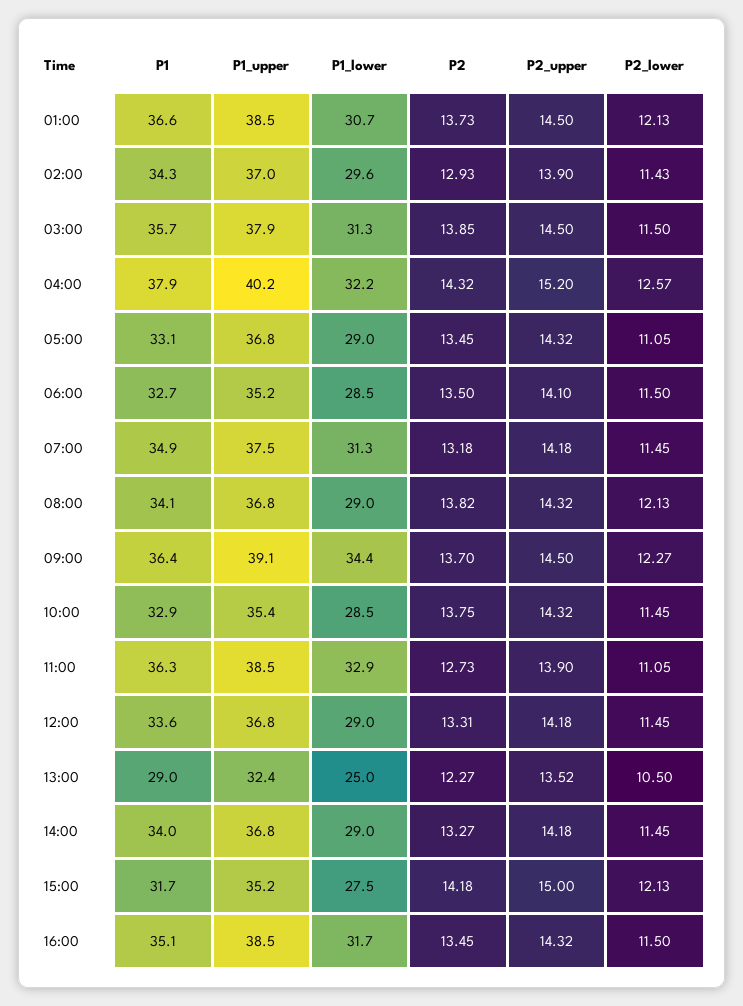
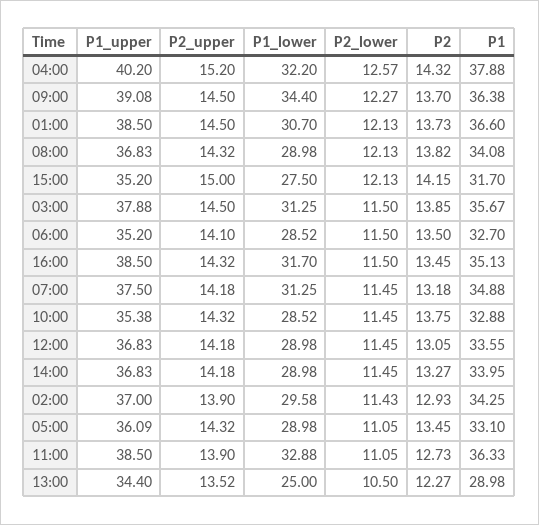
P1_upper, 05:00: 36.8 -> 36.09
P2, 12:00: 13.31 -> 13.05
P1_upper, 13:00: 32.4 -> 34.4
P2, 15:00: 14.18 -> 14.15

